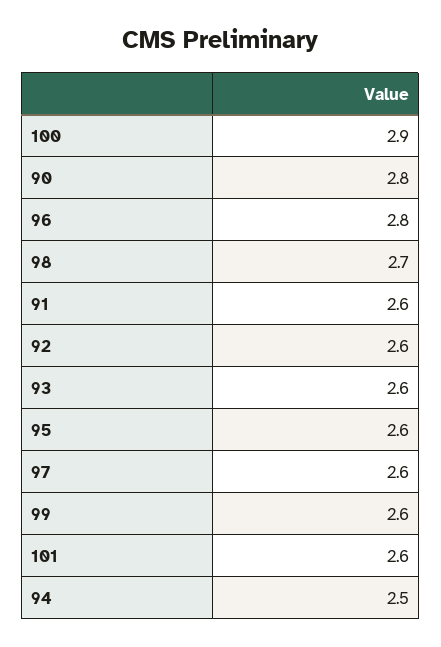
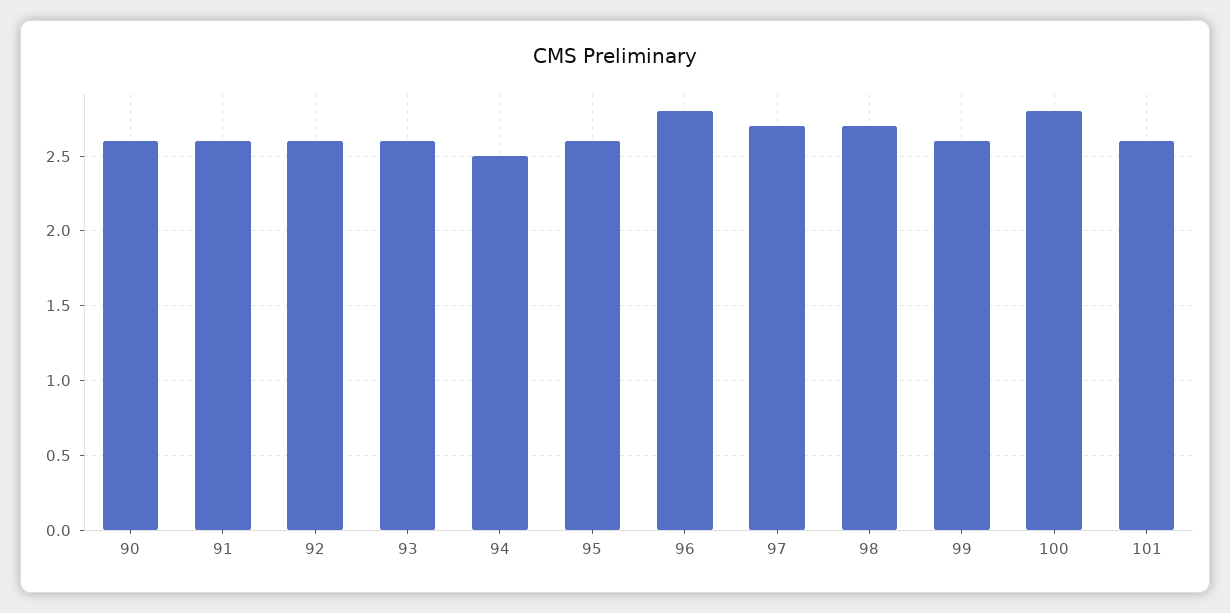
100: 2.9 -> 2.8
90: 2.8 -> 2.6
97: 2.6 -> 2.7

